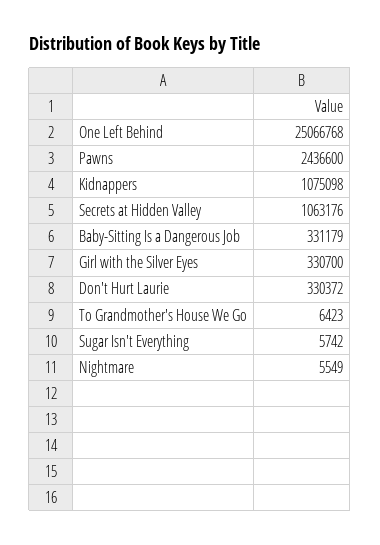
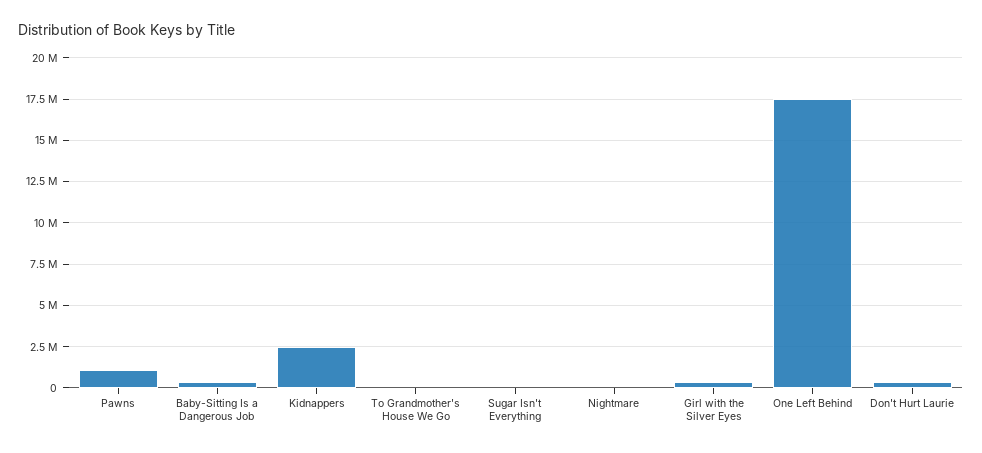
One Left Behind: 25066768 -> 17500000
Pawns: 2436600 -> 1000000
Kidnappers: 1075098 -> 2500000
Secrets at Hidden Valley: 1063176 -> none

